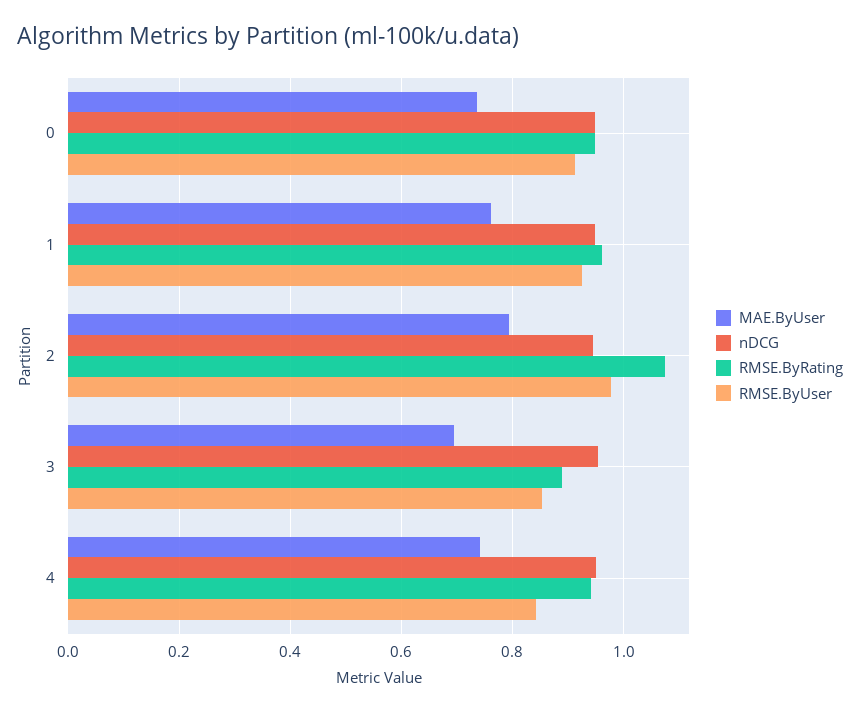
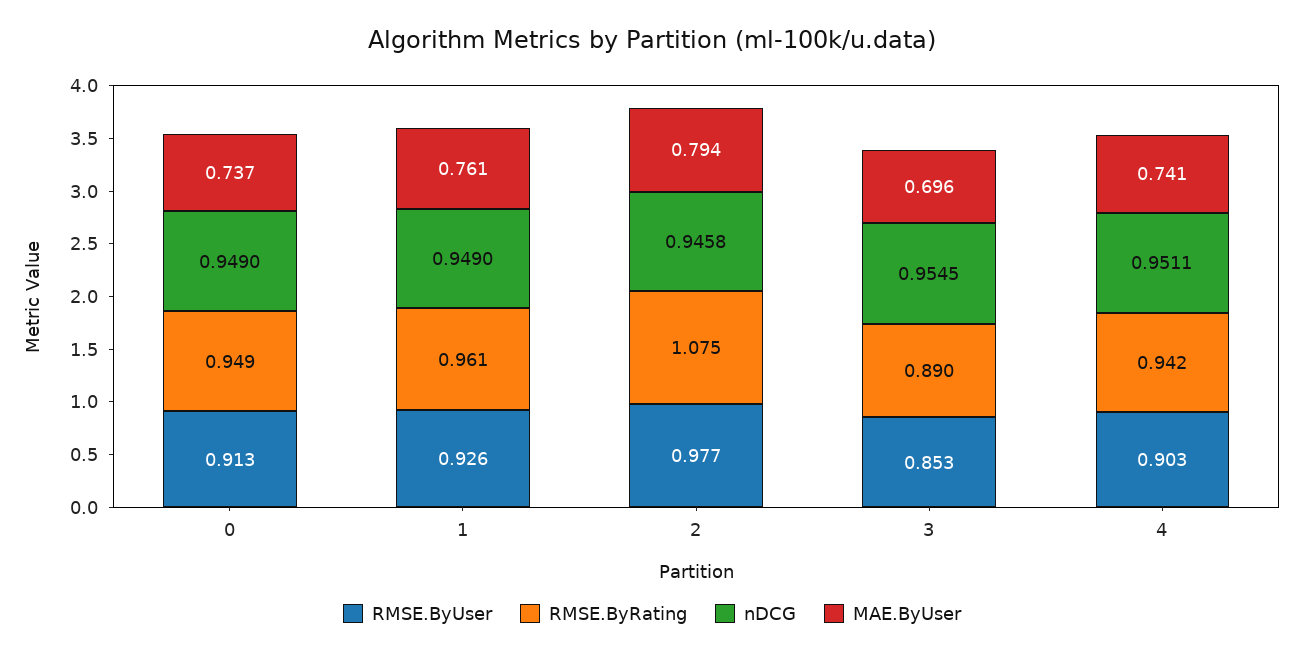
RMSE.ByUser, 4: 0.84 -> 0.903

